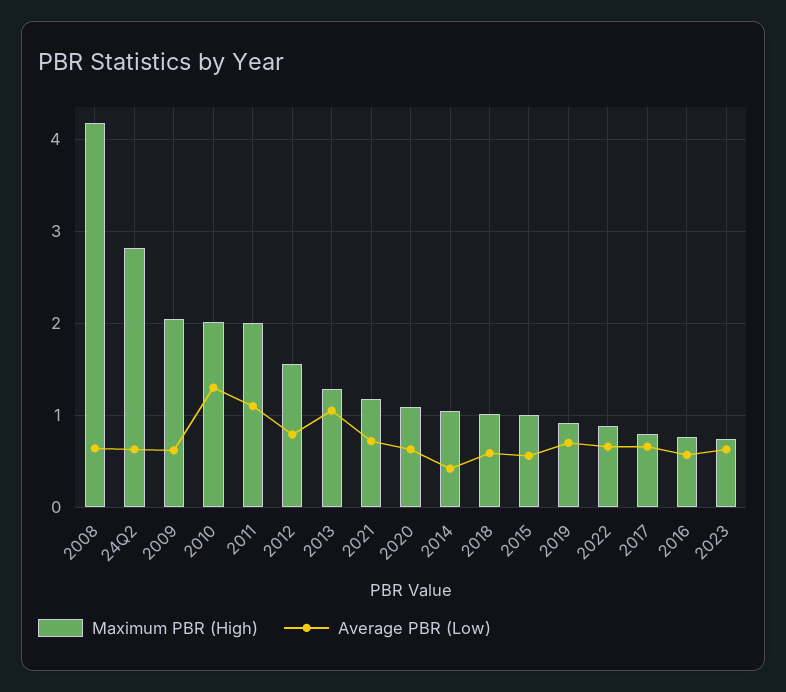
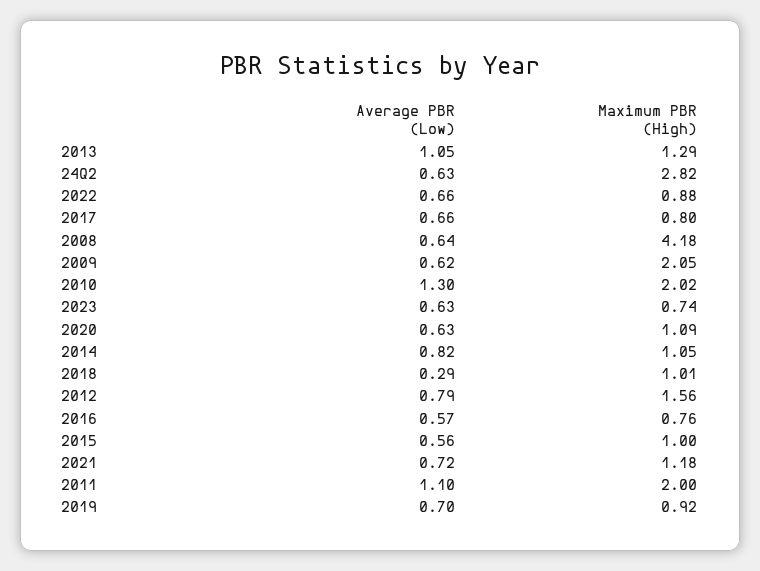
Average PBR (Low), 2014: 0.4 -> 0.82
Average PBR (Low), 2018: 0.6 -> 0.29

